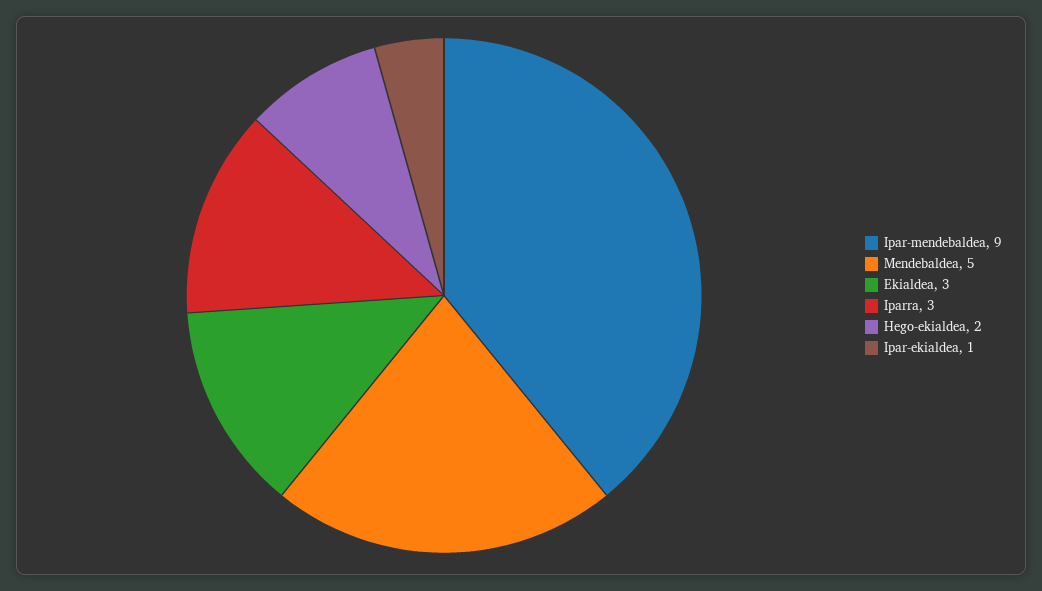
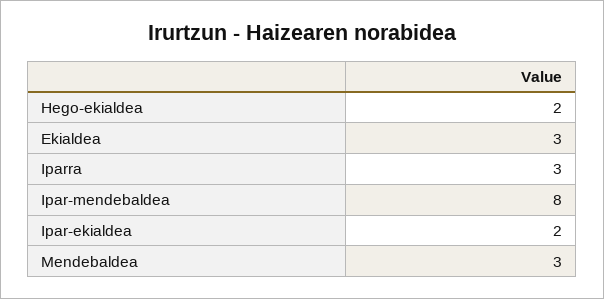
Ipar-mendebaldea: 9 -> 8
Mendebaldea: 5 -> 3
Ipar-ekialdea: 1 -> 2

